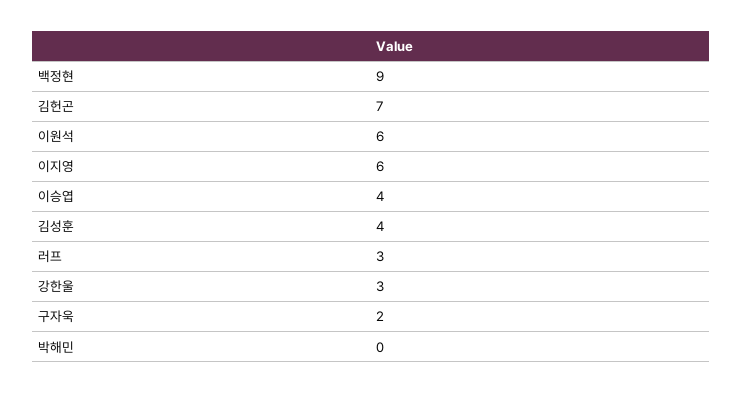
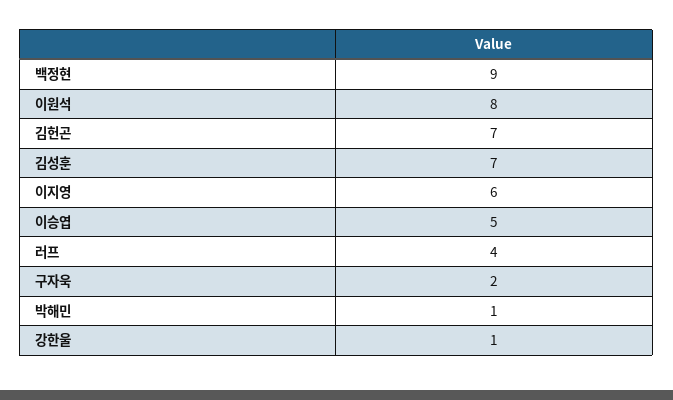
이원석: 6 -> 8
이승엽: 4 -> 5
김성훈: 4 -> 7
러프: 3 -> 4
강한울: 3 -> 1
박해민: 0 -> 1

